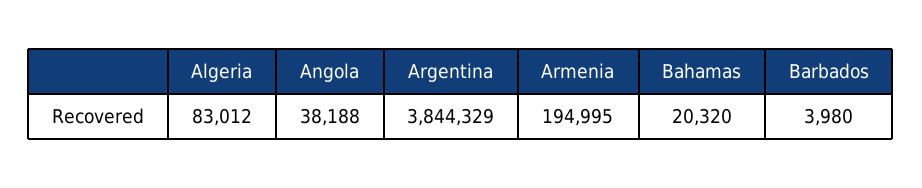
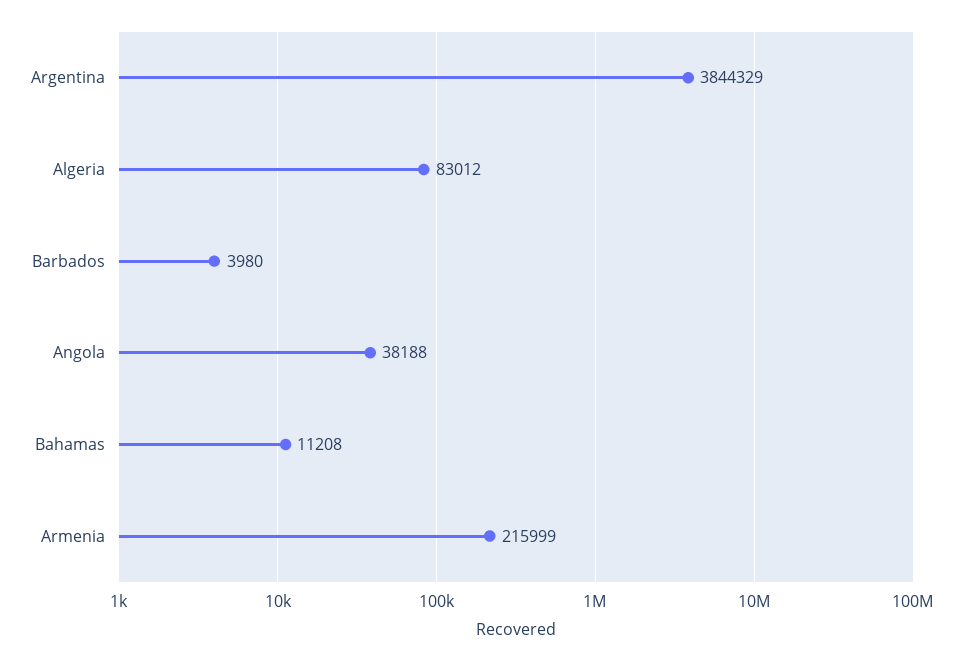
Armenia: 194995 -> 215999
Bahamas: 20320 -> 11208

